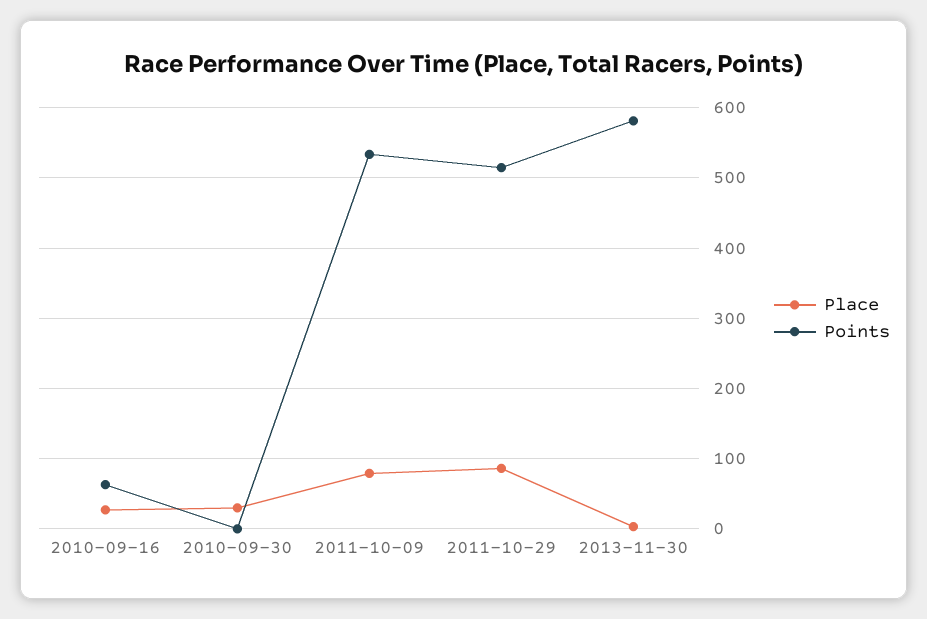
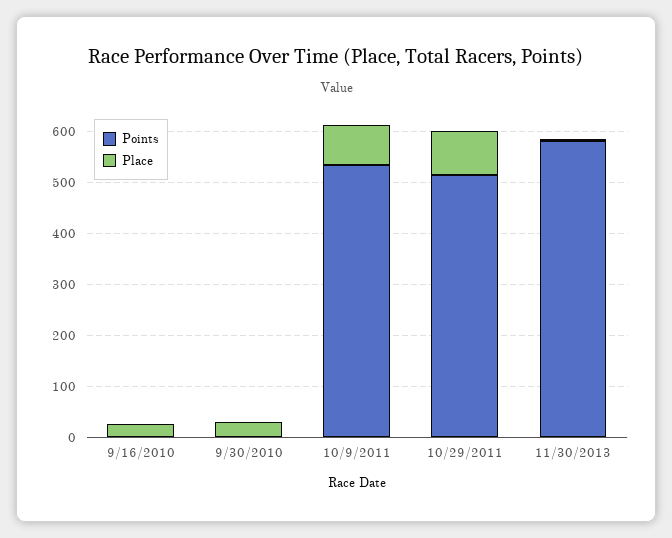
Points, 2010-09-16: 60 -> 0

